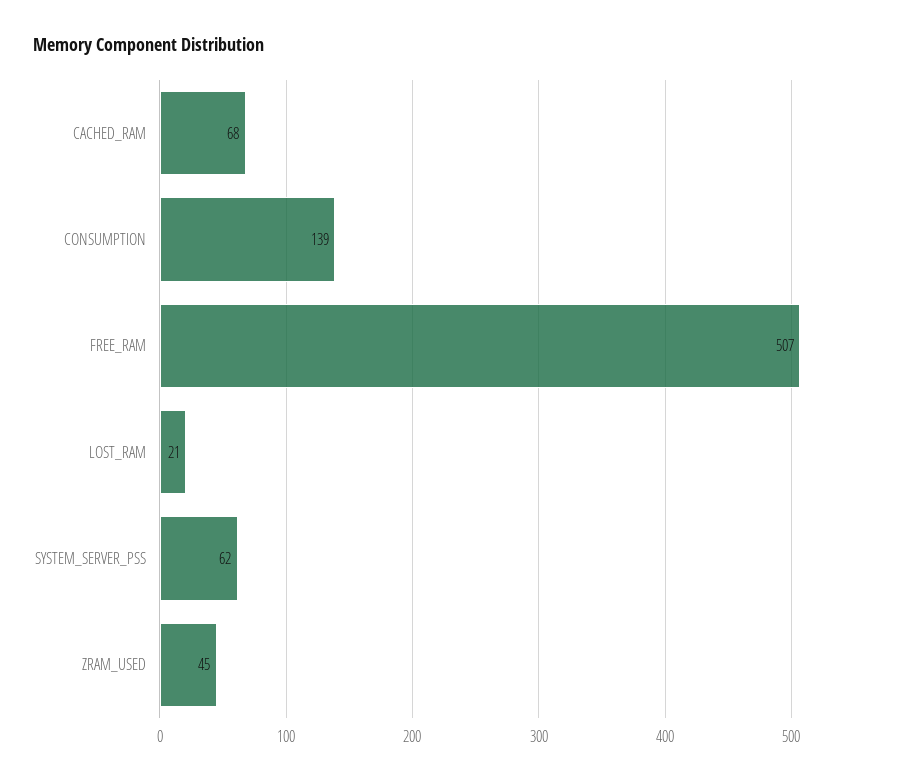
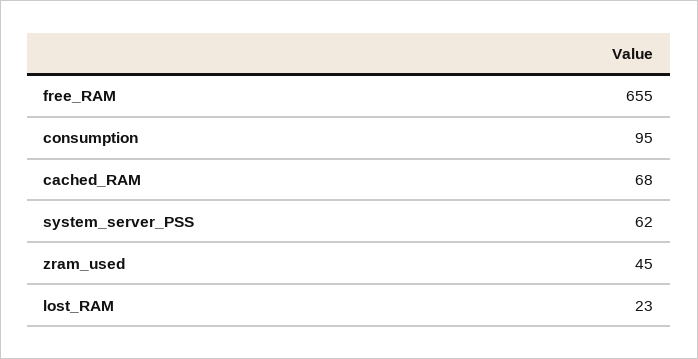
CONSUMPTION: 139 -> 95
FREE_RAM: 507 -> 655
LOST_RAM: 21 -> 23

